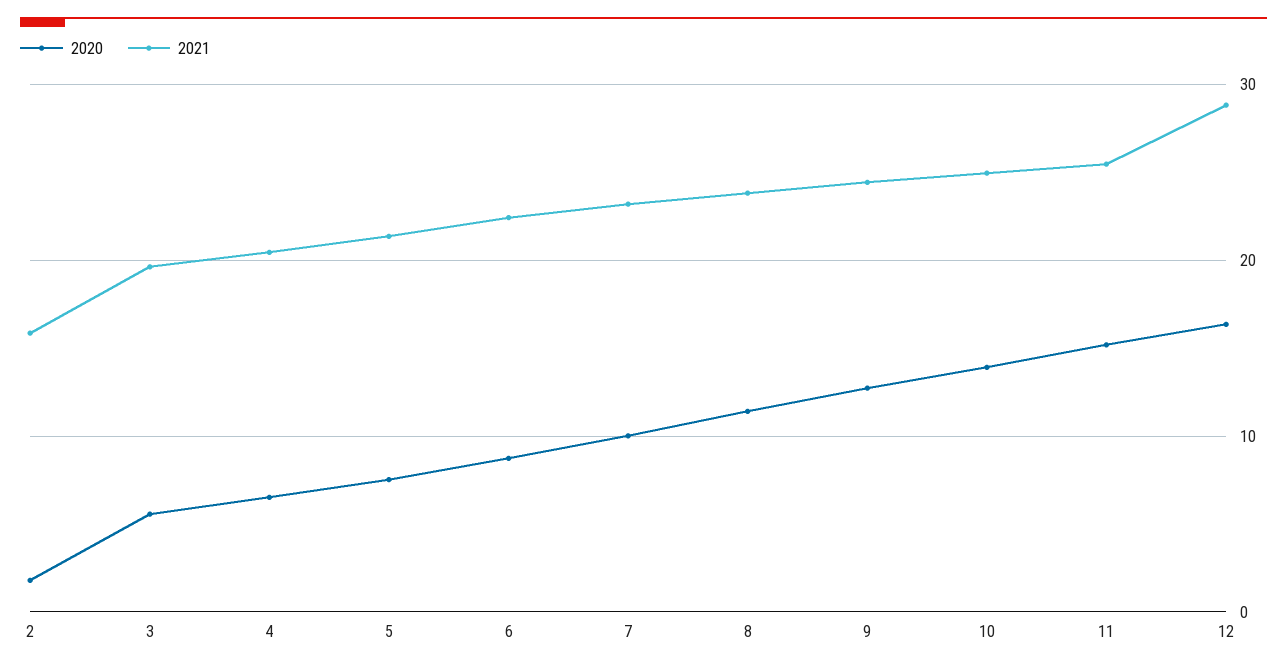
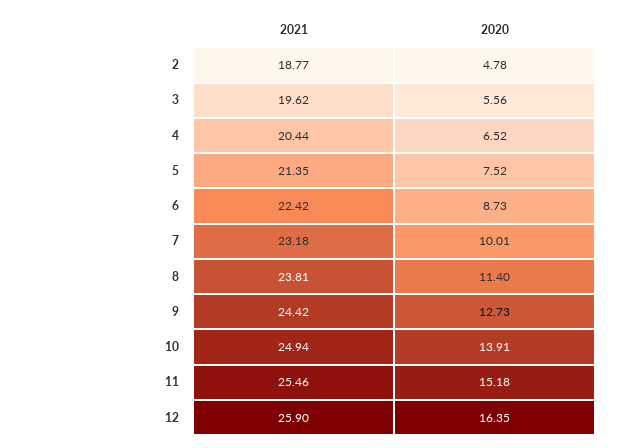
2020, 2: 2 -> 4.78
2021, 2: 16 -> 18.77
2021, 12: 29 -> 25.9

